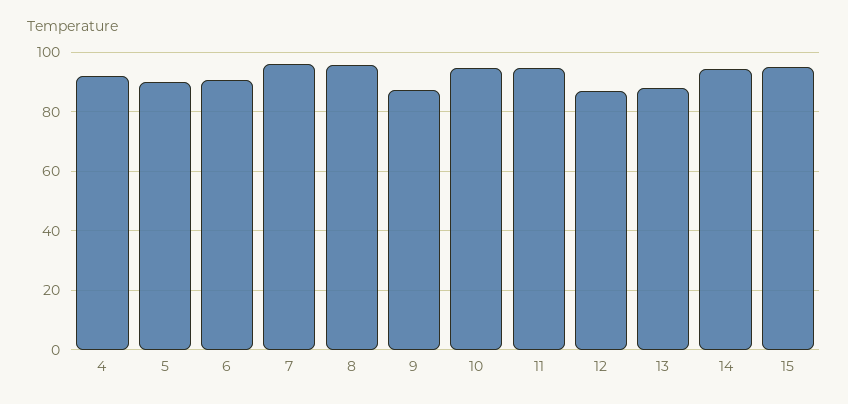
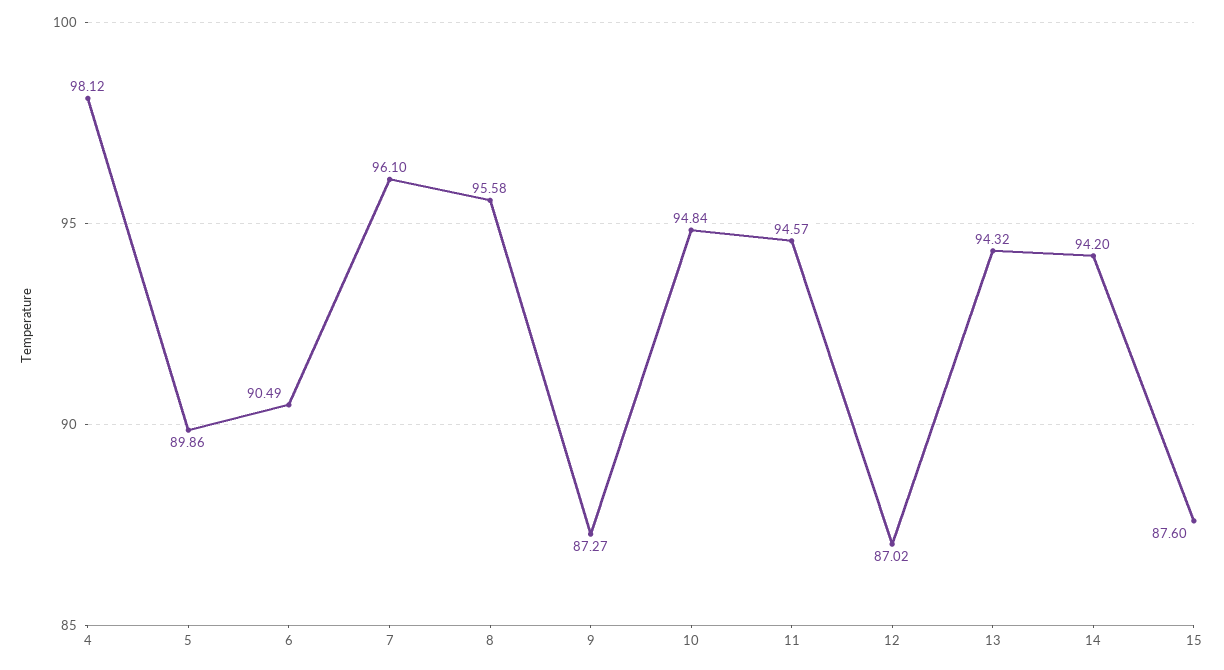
4: 92.5 -> 98.12
13: 87.5 -> 94.32
15: 95 -> 87.6

